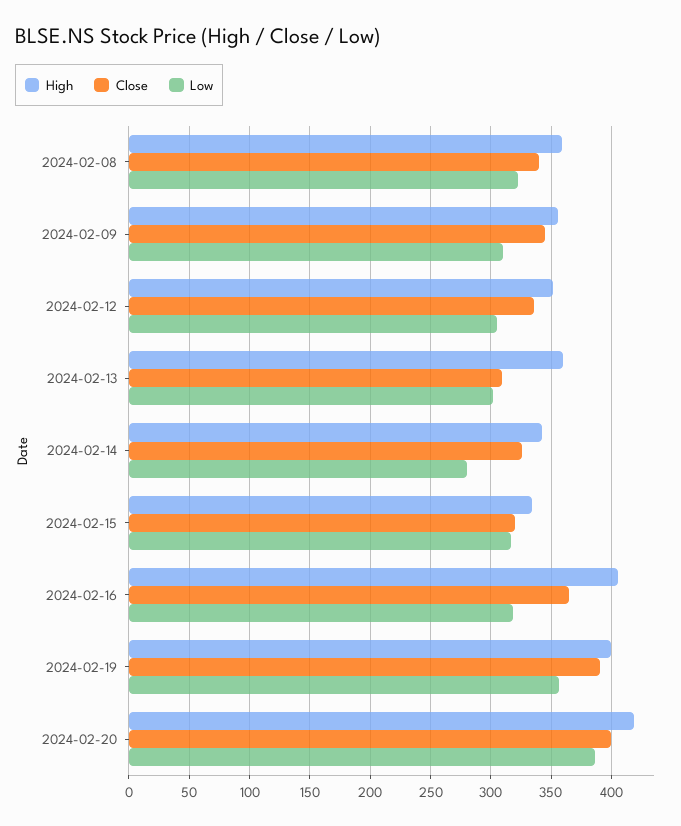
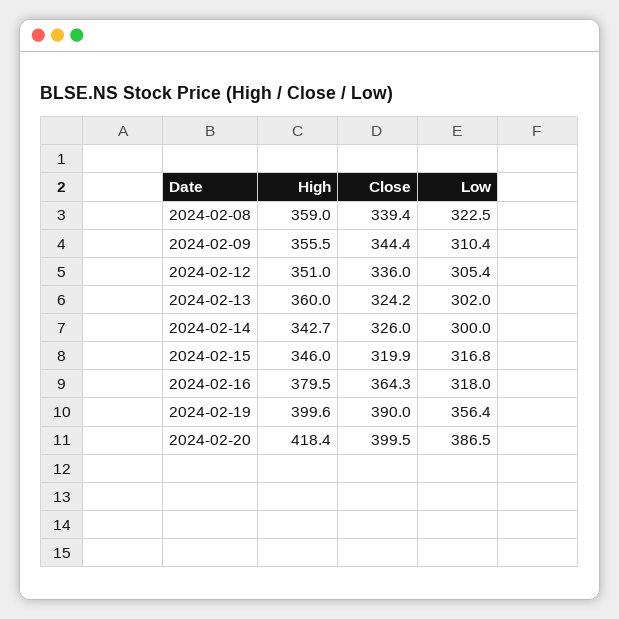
Close, 2024-02-13: 310 -> 324.2
Low, 2024-02-14: 280 -> 300
High, 2024-02-15: 335 -> 346
High, 2024-02-16: 405 -> 379.5

